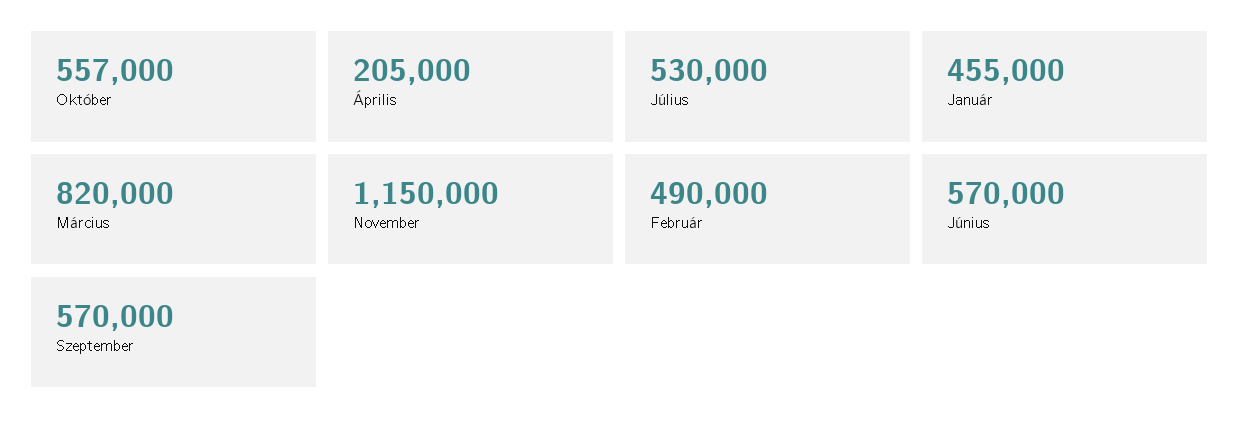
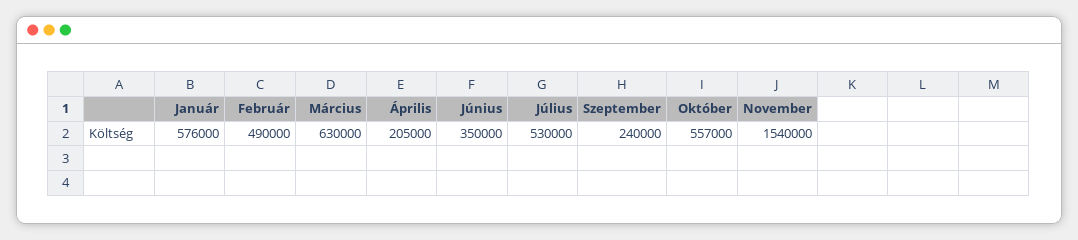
Január: 455000 -> 576000
Március: 820000 -> 630000
November: 1150000 -> 1540000
Június: 570000 -> 350000
Szeptember: 570000 -> 240000

